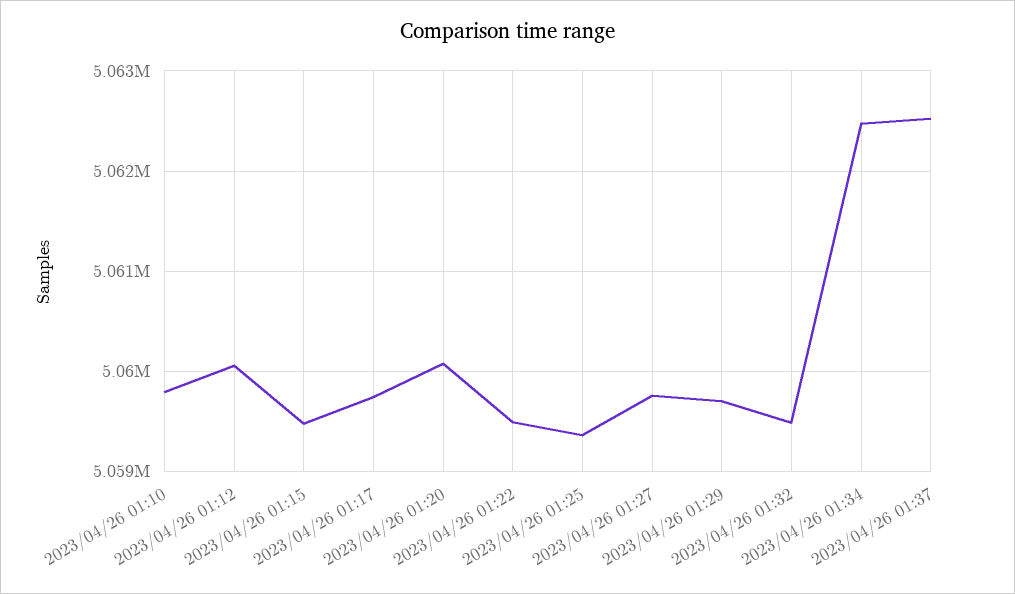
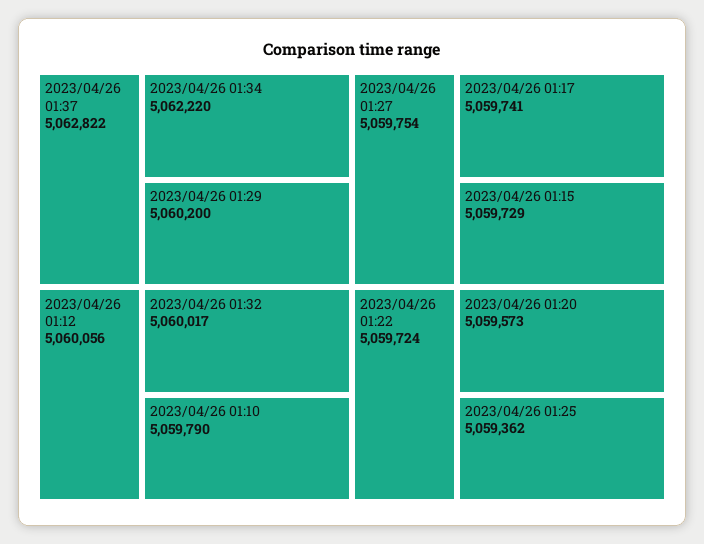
2023/04/26 01:15: 5059500 -> 5059729
2023/04/26 01:20: 5060100 -> 5059573
2023/04/26 01:22: 5059500 -> 5059724
2023/04/26 01:29: 5059700 -> 5060200
2023/04/26 01:32: 5059500 -> 5060017
2023/04/26 01:34: 5062500 -> 5062220
2023/04/26 01:37: 5062500 -> 5062822

